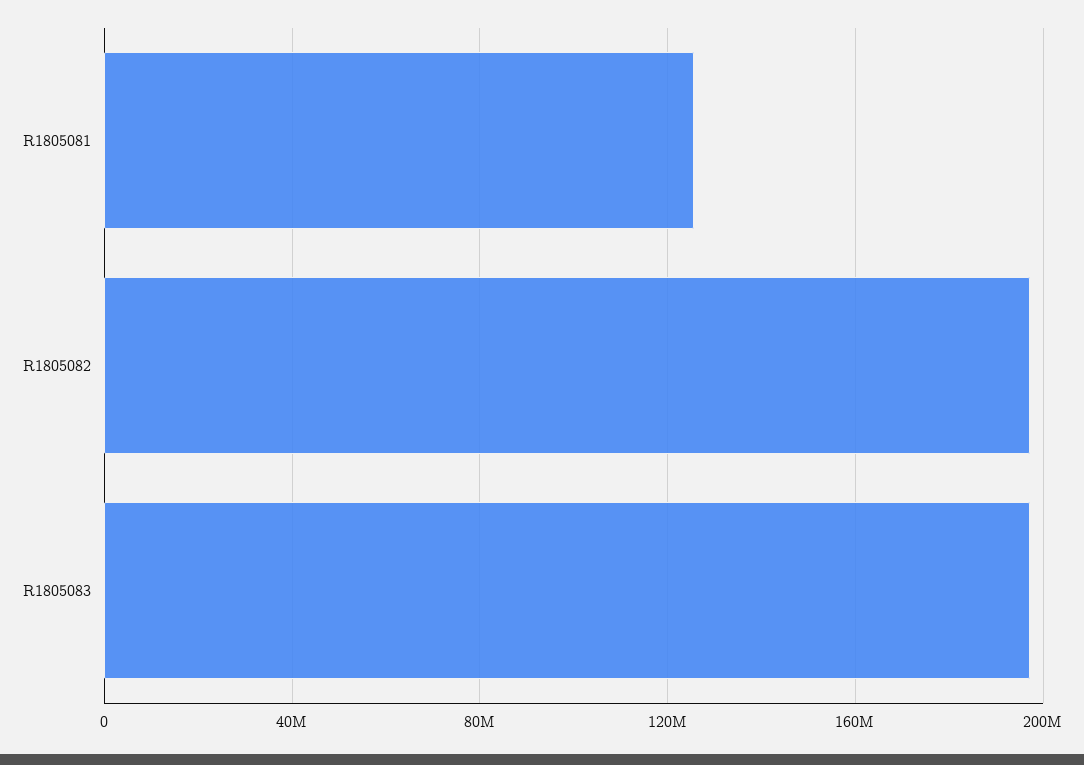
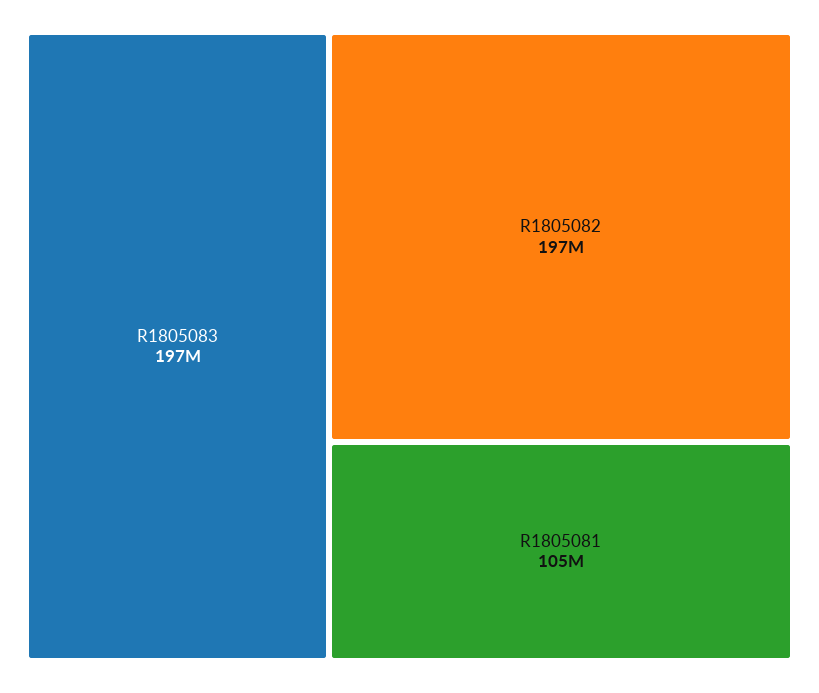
R1805081: 125000000 -> 105000000

